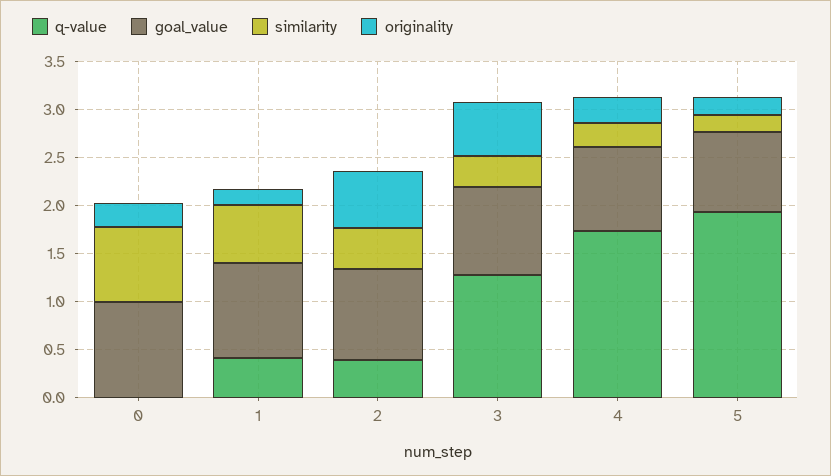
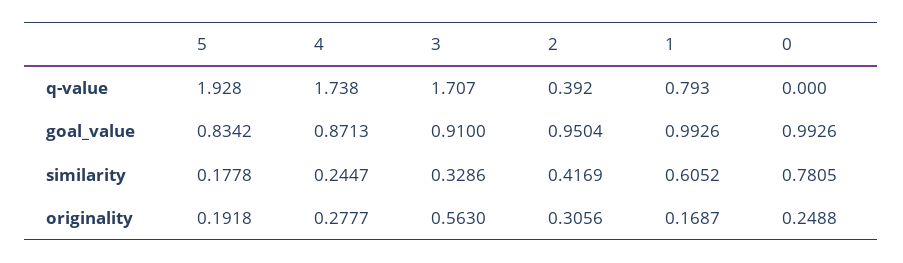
q-value, 1: 0.4 -> 0.793
originality, 2: 0.6 -> 0.3056
q-value, 3: 1.3 -> 1.707

